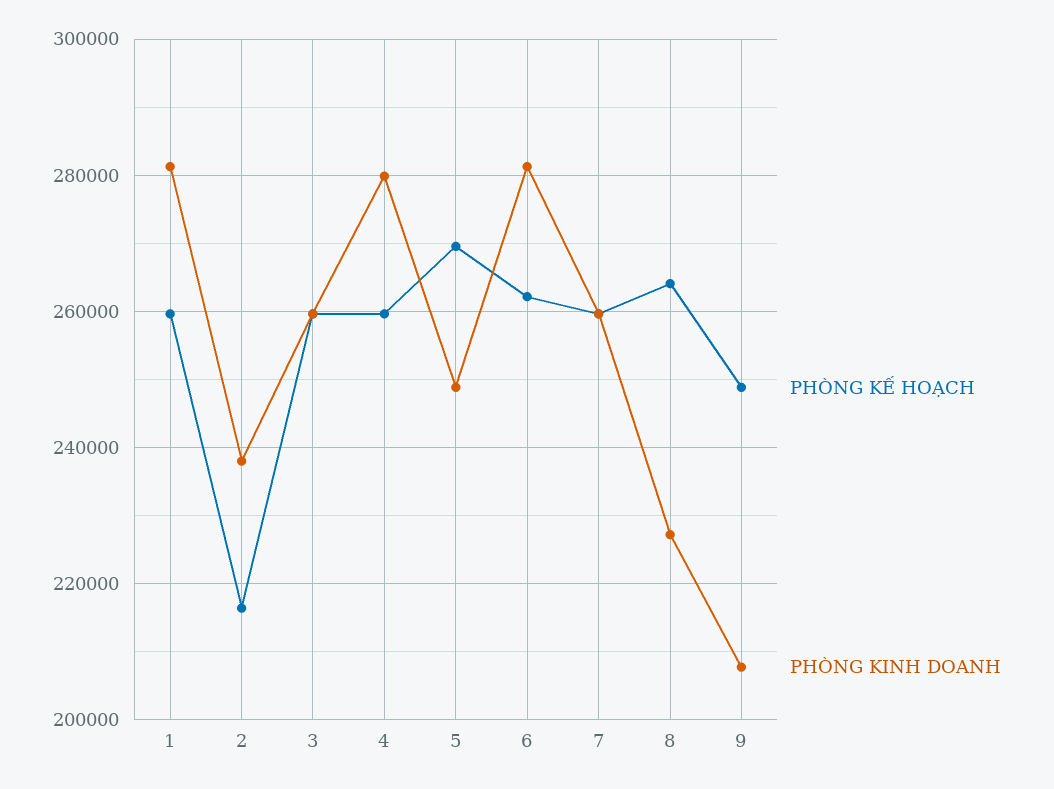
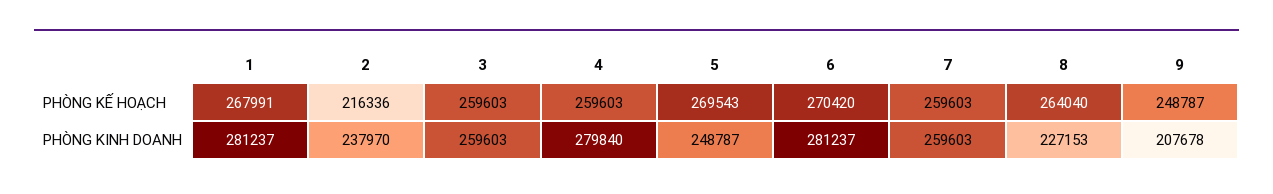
PHÒNG KẾ HOẠCH, 1: 260000 -> 267991
PHÒNG KẾ HOẠCH, 6: 262000 -> 270420

